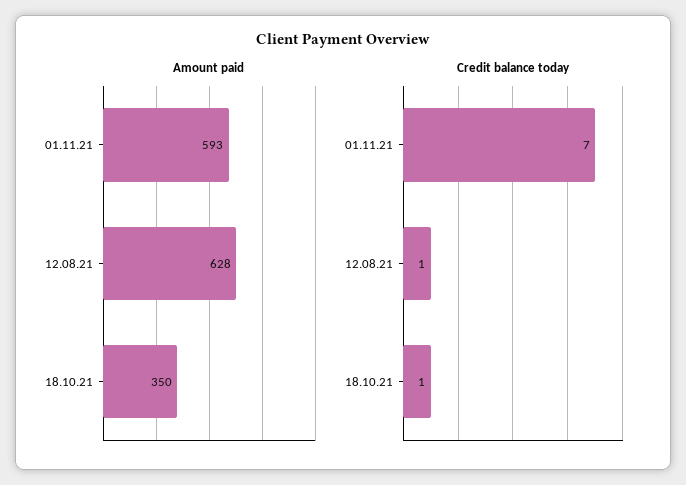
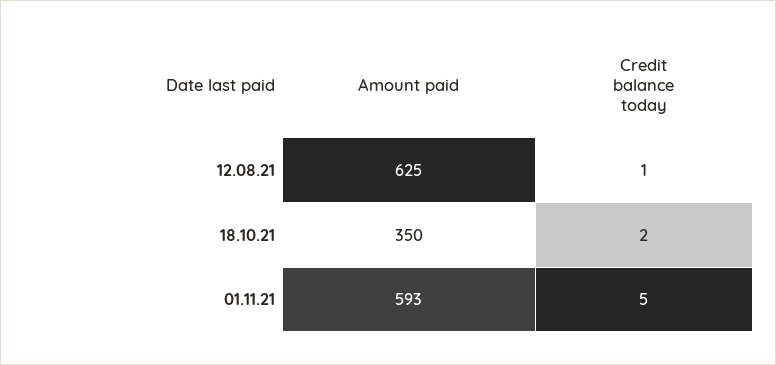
Amount paid, 12.08.21: 628 -> 625
Credit balance today, 01.11.21: 7 -> 5
Credit balance today, 18.10.21: 1 -> 2

